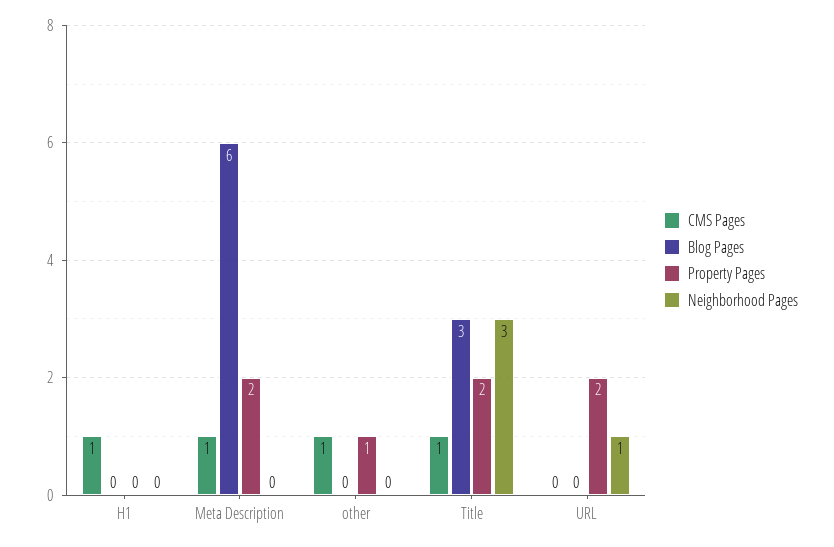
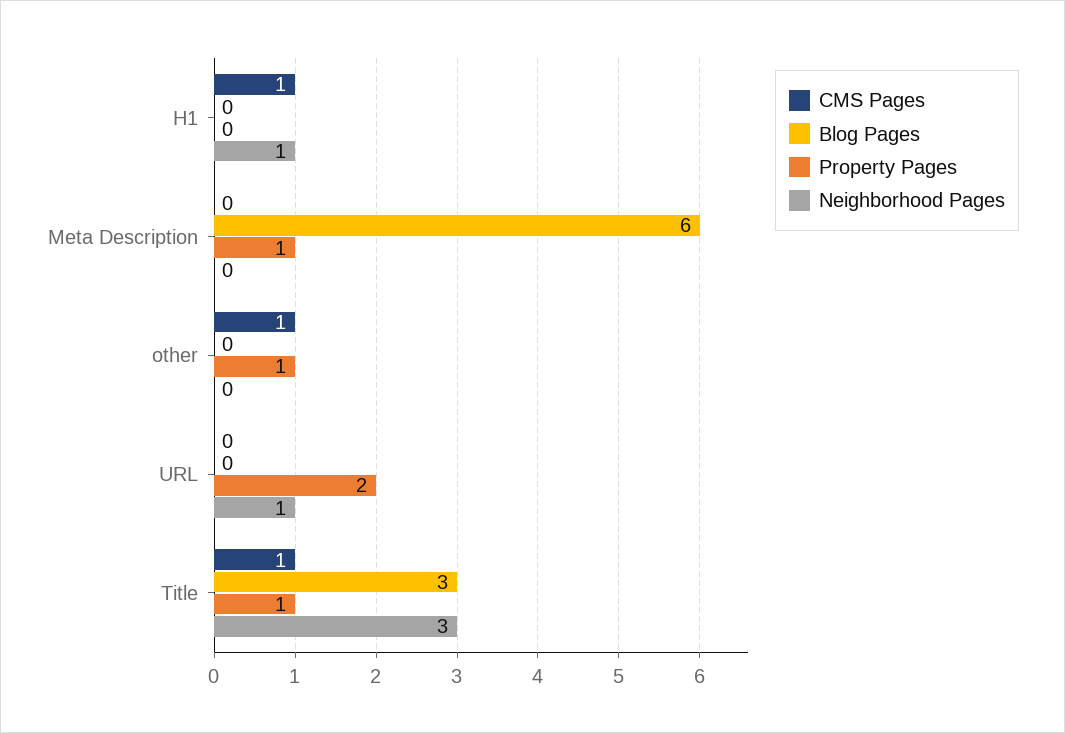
Neighborhood Pages, H1: 0 -> 1
CMS Pages, Meta Description: 1 -> 0
Property Pages, Meta Description: 2 -> 1
Property Pages, Title: 2 -> 1

